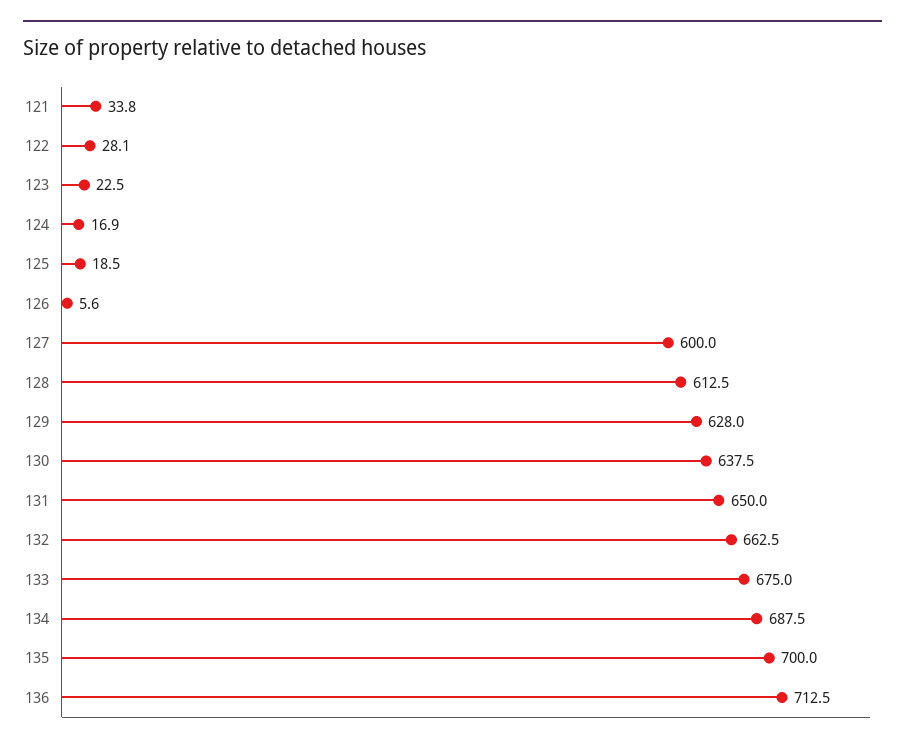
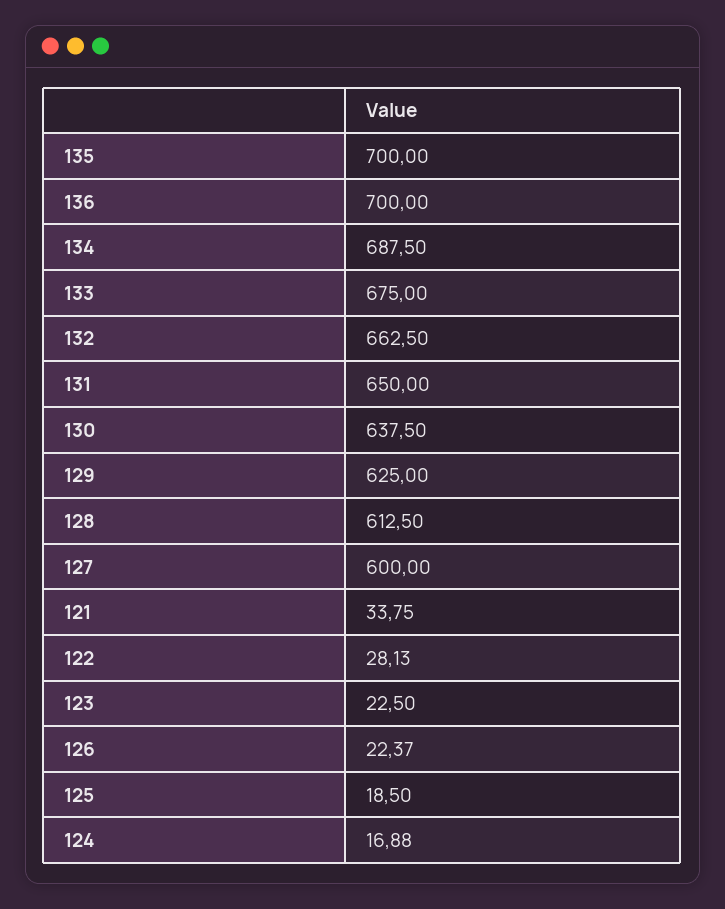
126: 5.6 -> 22.37
129: 628 -> 625
136: 712.5 -> 700

